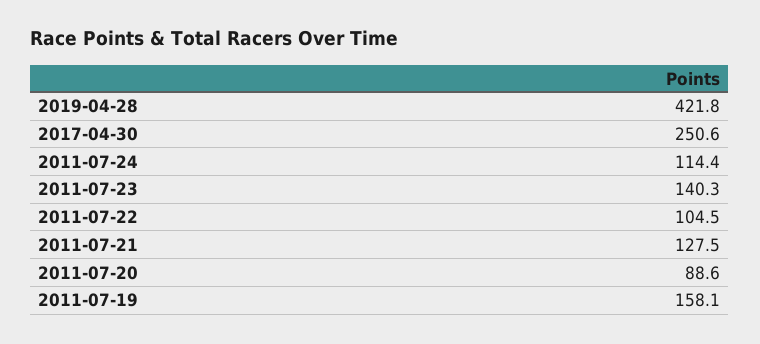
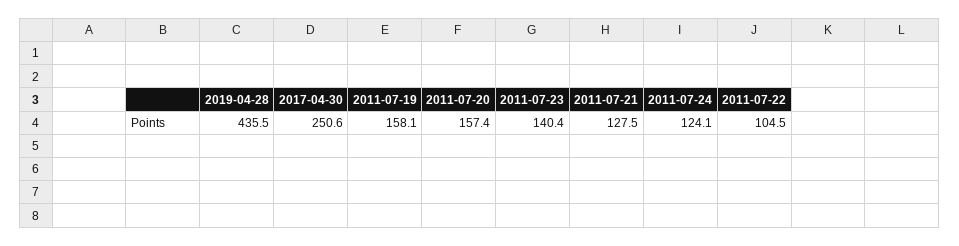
2019-04-28: 421.8 -> 435.5
2011-07-24: 114.4 -> 124.1
2011-07-23: 140.3 -> 140.4
2011-07-20: 88.6 -> 157.4

